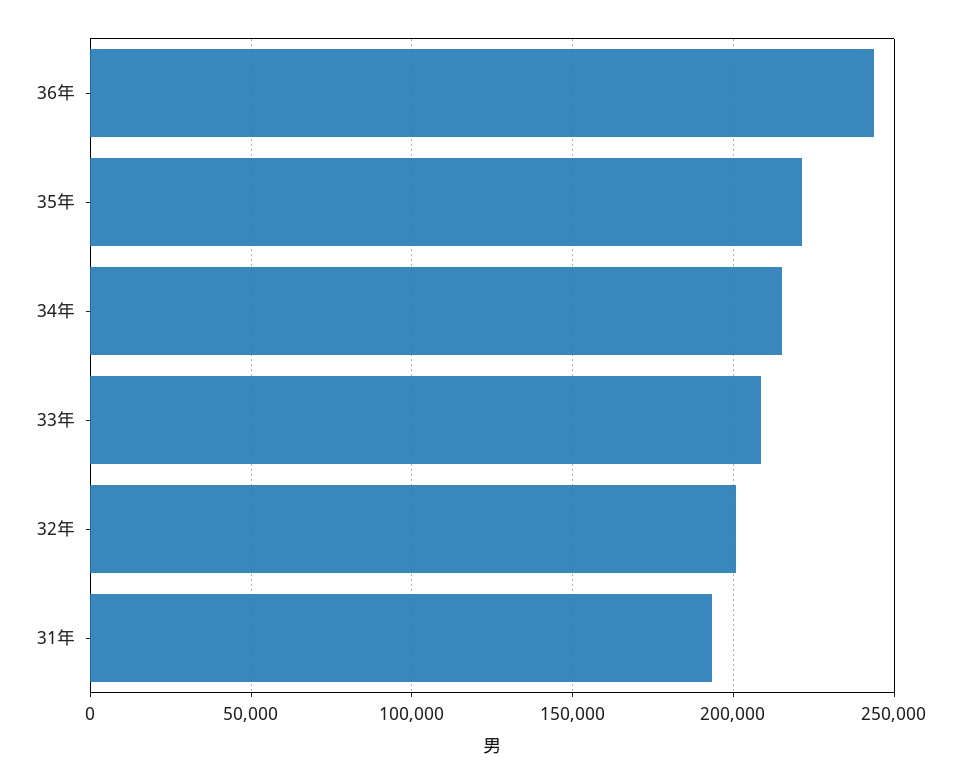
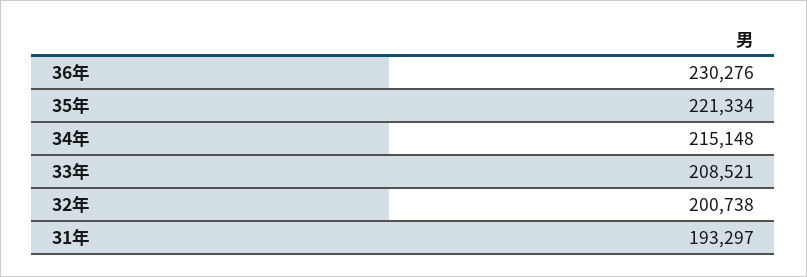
36年: 245000 -> 230276

